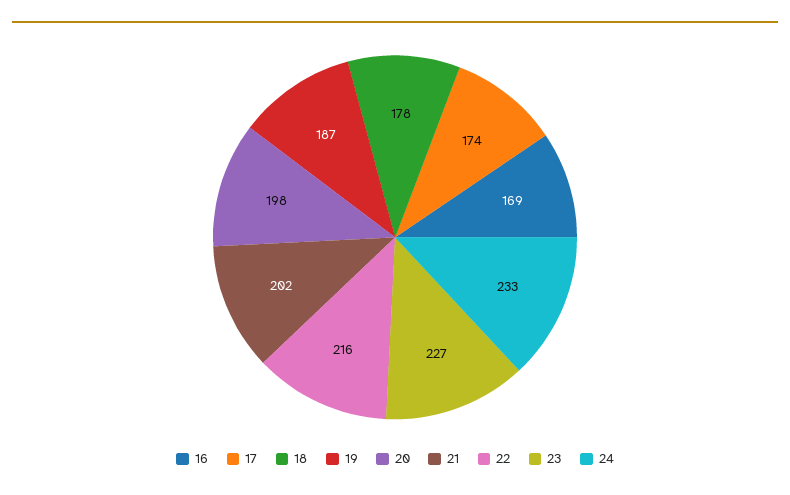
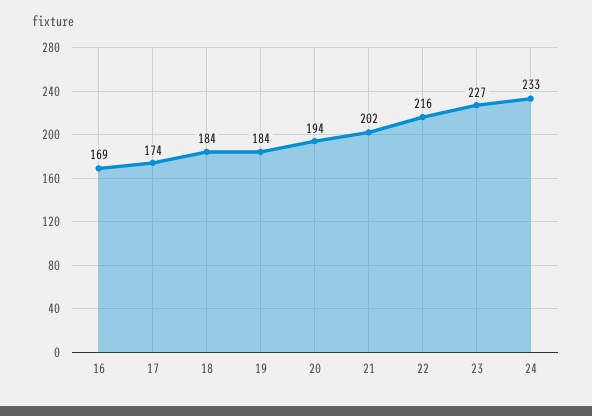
18: 178 -> 184
19: 187 -> 184
20: 198 -> 194

